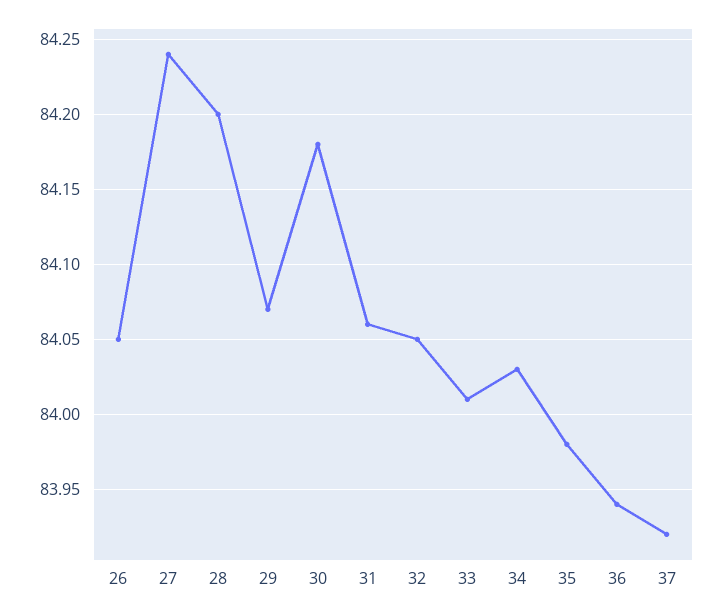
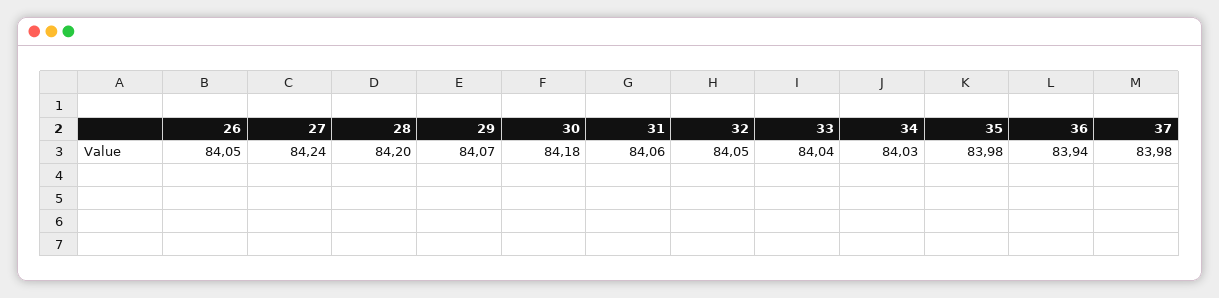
33: 84.01 -> 84.04
37: 83.92 -> 83.98

